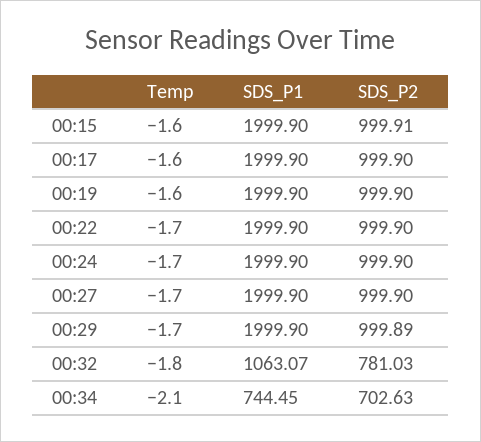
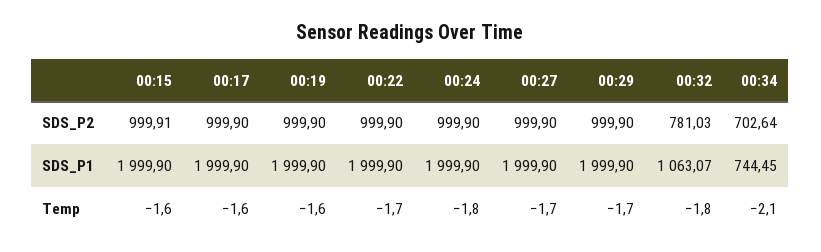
Temp, 00:24: -1.7 -> -1.8
SDS_P2, 00:29: 999.89 -> 999.9
SDS_P2, 00:34: 702.63 -> 702.64

